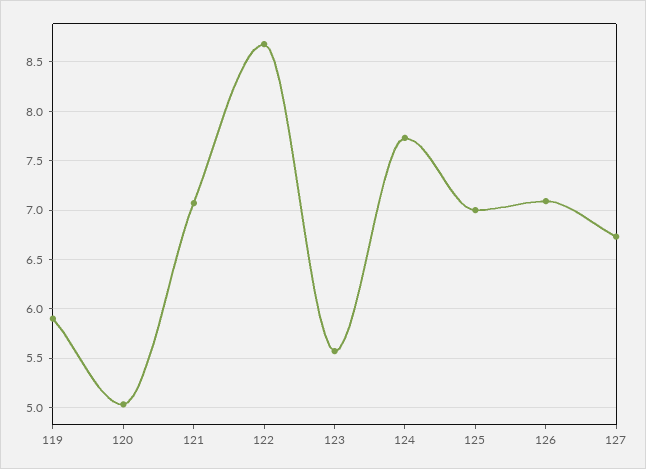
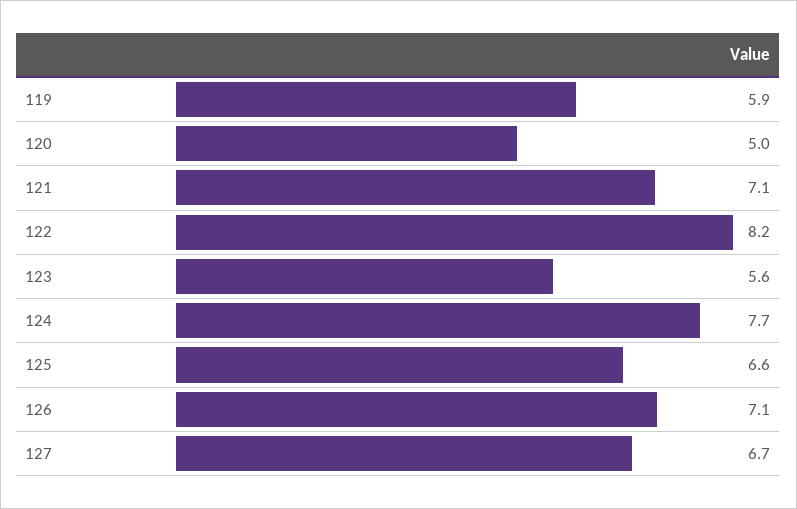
122: 8.7 -> 8.2
125: 7 -> 6.6

